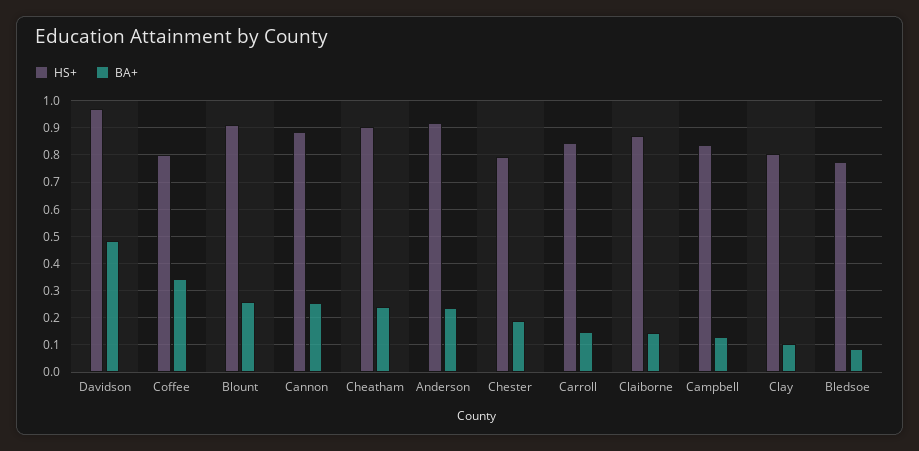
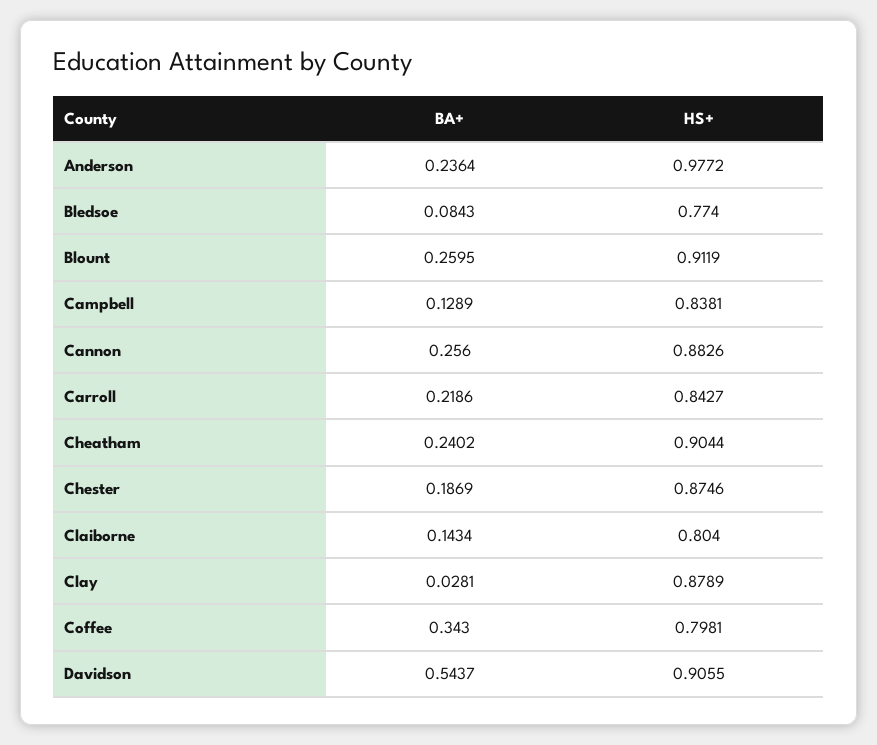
HS+, Davidson: 0.975 -> 0.9055
BA+, Davidson: 0.475 -> 0.5437
HS+, Anderson: 0.925 -> 0.9772
HS+, Chester: 0.8 -> 0.8746
BA+, Carroll: 0.15 -> 0.2186
HS+, Claiborne: 0.875 -> 0.804
HS+, Clay: 0.8 -> 0.8789
BA+, Clay: 0.1 -> 0.0281

